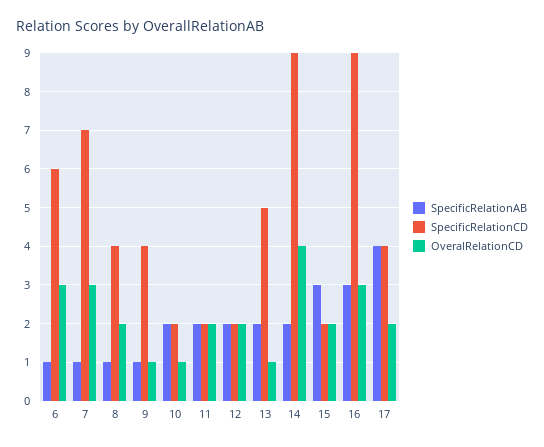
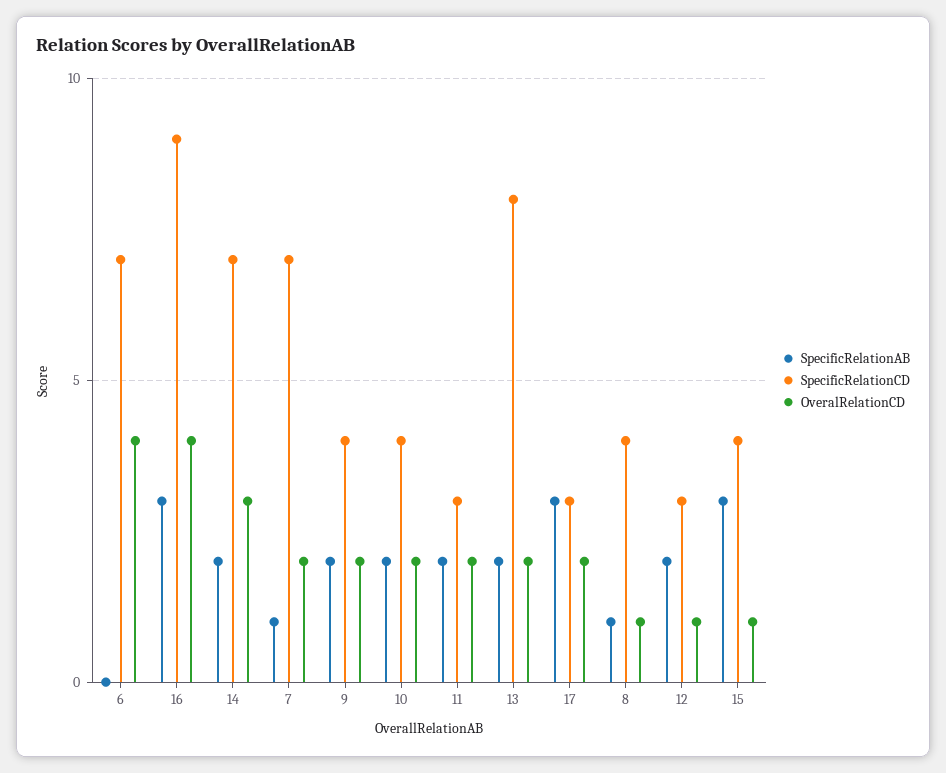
SpecificRelationAB, 6: 1 -> 0
SpecificRelationCD, 6: 6 -> 7
OveralRelationCD, 6: 3 -> 4
OveralRelationCD, 7: 3 -> 2
OveralRelationCD, 8: 2 -> 1
SpecificRelationAB, 9: 1 -> 2
OveralRelationCD, 9: 1 -> 2
SpecificRelationCD, 10: 2 -> 4
OveralRelationCD, 10: 1 -> 2
SpecificRelationCD, 11: 2 -> 3
SpecificRelationCD, 12: 2 -> 3
OveralRelationCD, 12: 2 -> 1
SpecificRelationCD, 13: 5 -> 8
OveralRelationCD, 13: 1 -> 2
SpecificRelationCD, 14: 9 -> 7
OveralRelationCD, 14: 4 -> 3
SpecificRelationCD, 15: 2 -> 4
OveralRelationCD, 15: 2 -> 1
OveralRelationCD, 16: 3 -> 4
SpecificRelationAB, 17: 4 -> 3
SpecificRelationCD, 17: 4 -> 3

